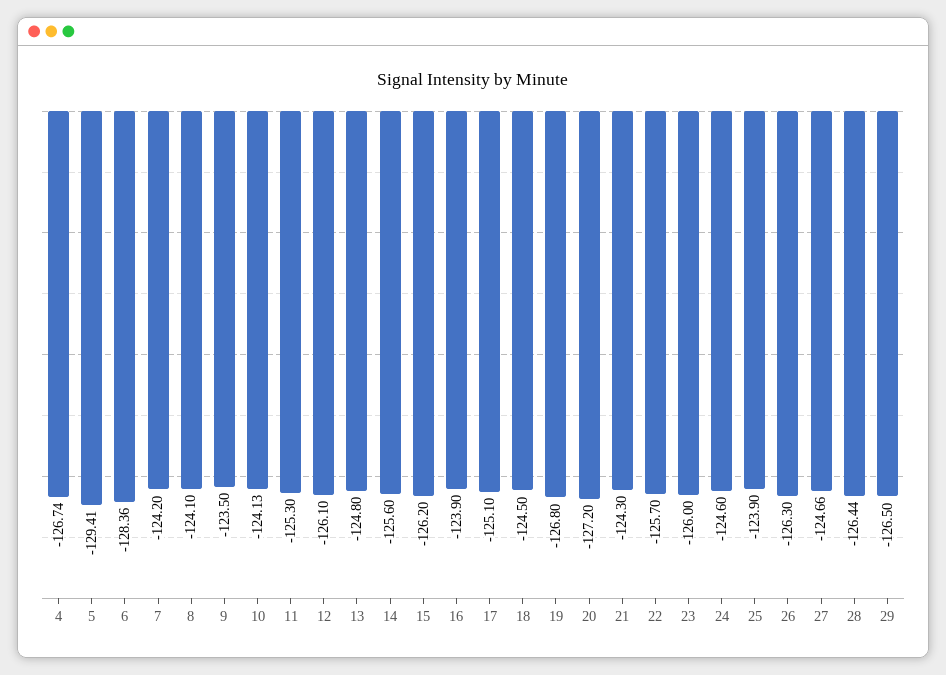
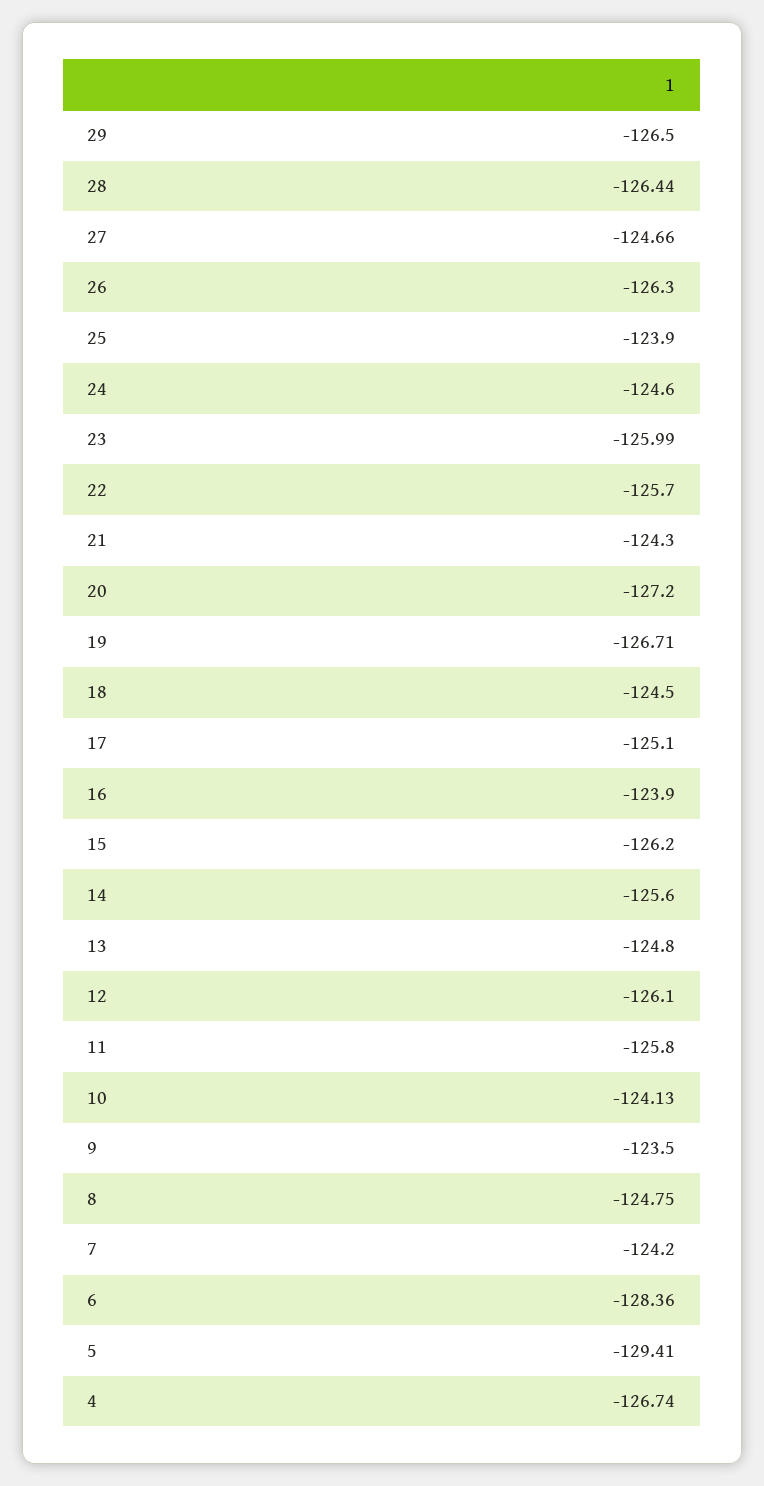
8: -124.1 -> -124.75
11: -125.3 -> -125.8
19: -126.8 -> -126.71
23: -126 -> -125.99

